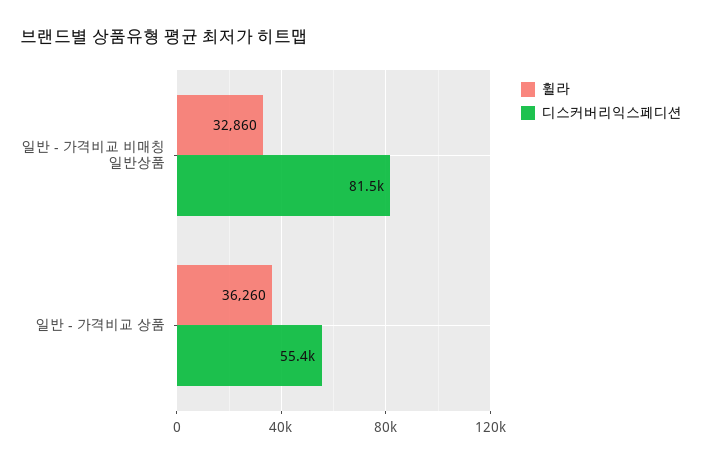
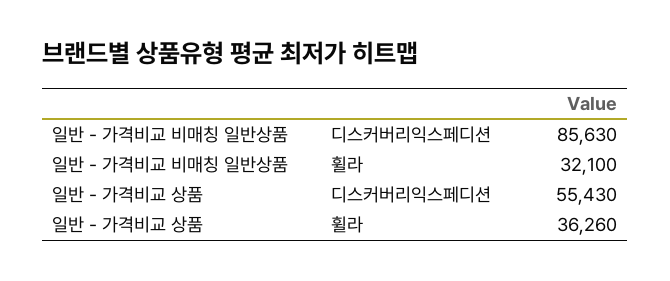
휠라, 일반 - 가격비교 비매칭 일반상품: 32860 -> 32100
디스커버리익스페디션, 일반 - 가격비교 비매칭 일반상품: 81500 -> 85630

